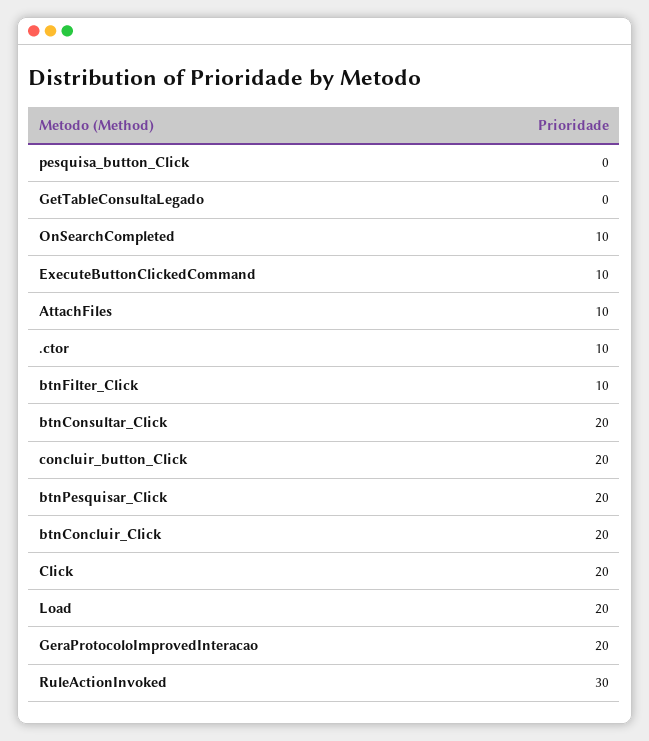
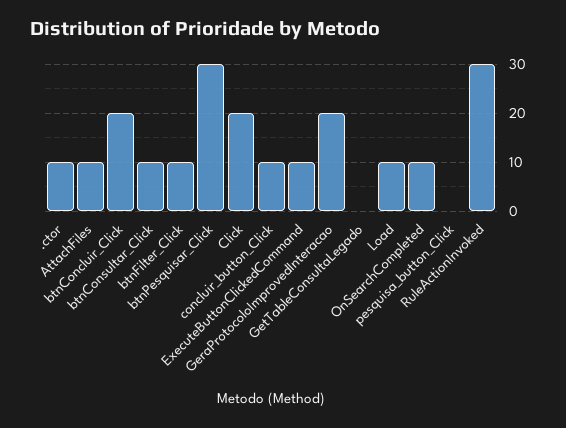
btnConsultar_Click: 20 -> 10
concluir_button_Click: 20 -> 10
btnPesquisar_Click: 20 -> 30
Load: 20 -> 10

